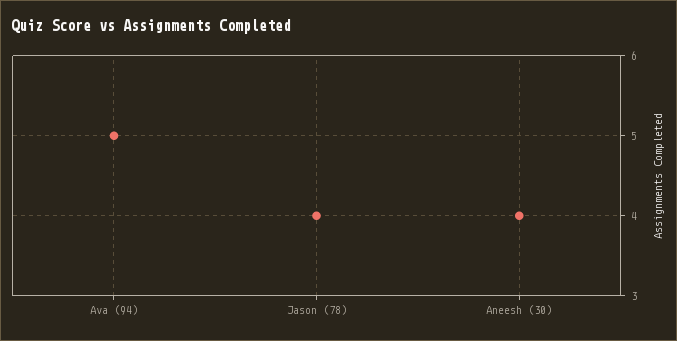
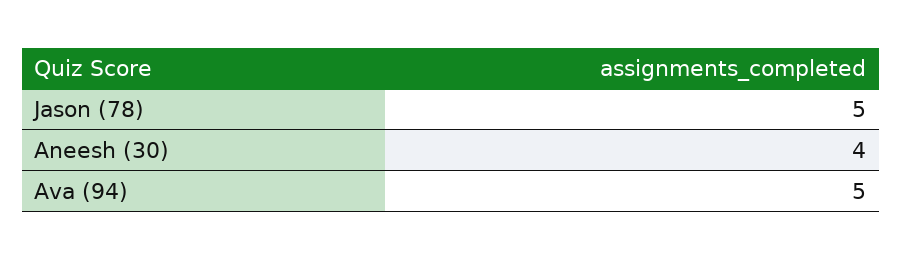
Jason (78): 4 -> 5

